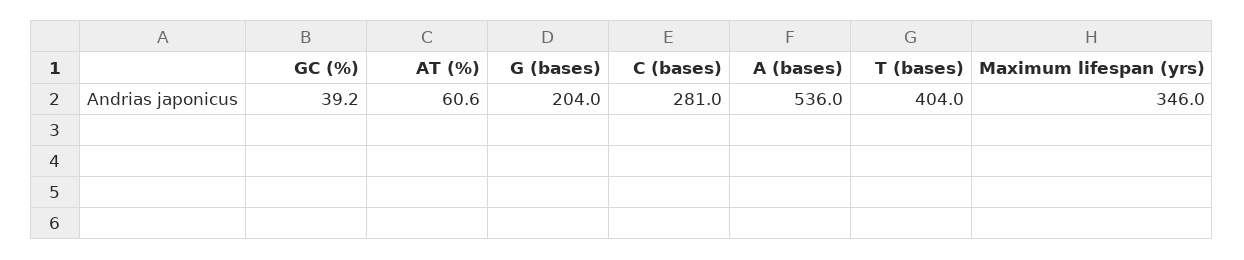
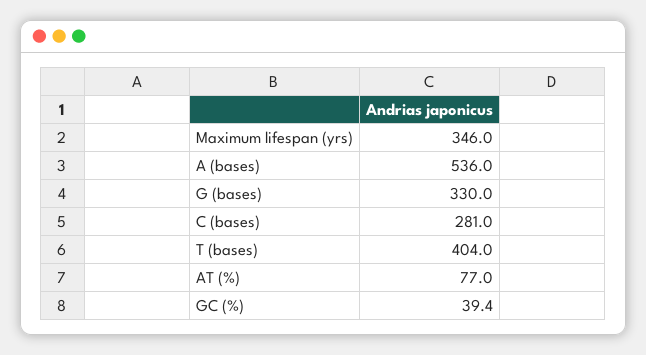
GC (%): 39.2 -> 39.4
AT (%): 60.6 -> 77
G (bases): 204 -> 330

